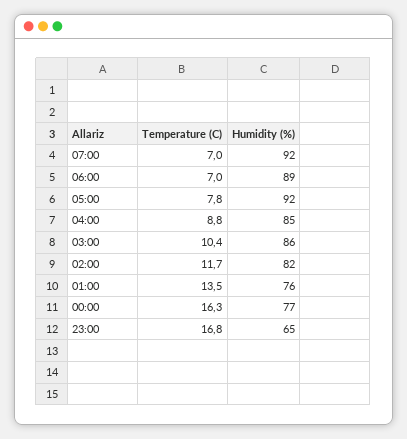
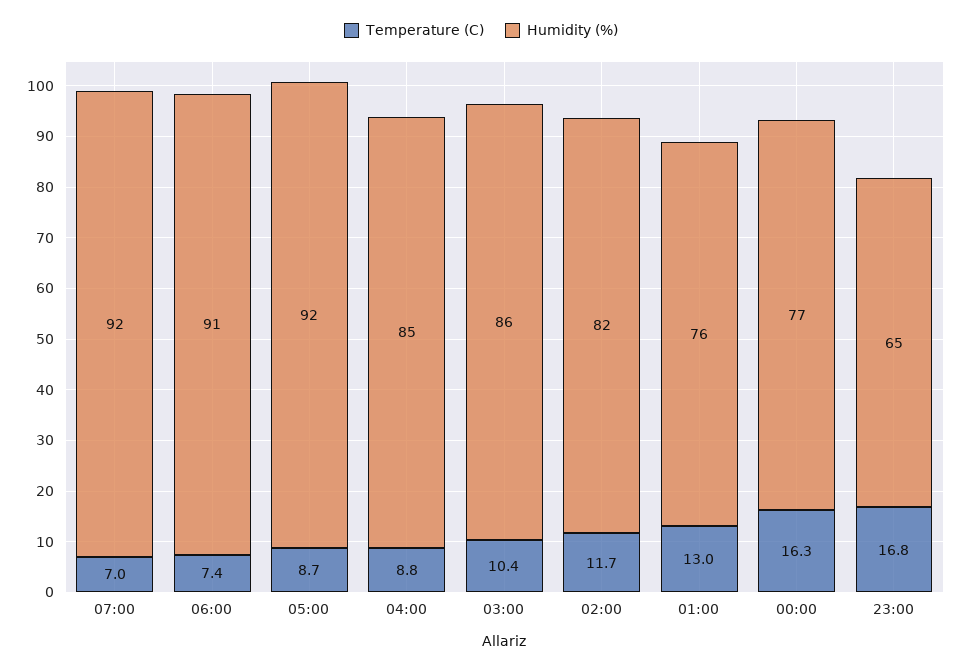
Temperature (C), 06:00: 7 -> 7.4
Humidity (%), 06:00: 89 -> 91
Temperature (C), 05:00: 7.8 -> 8.7
Temperature (C), 01:00: 13.5 -> 13

